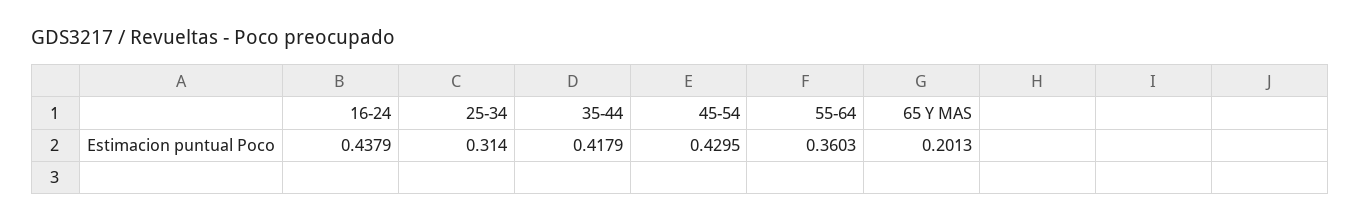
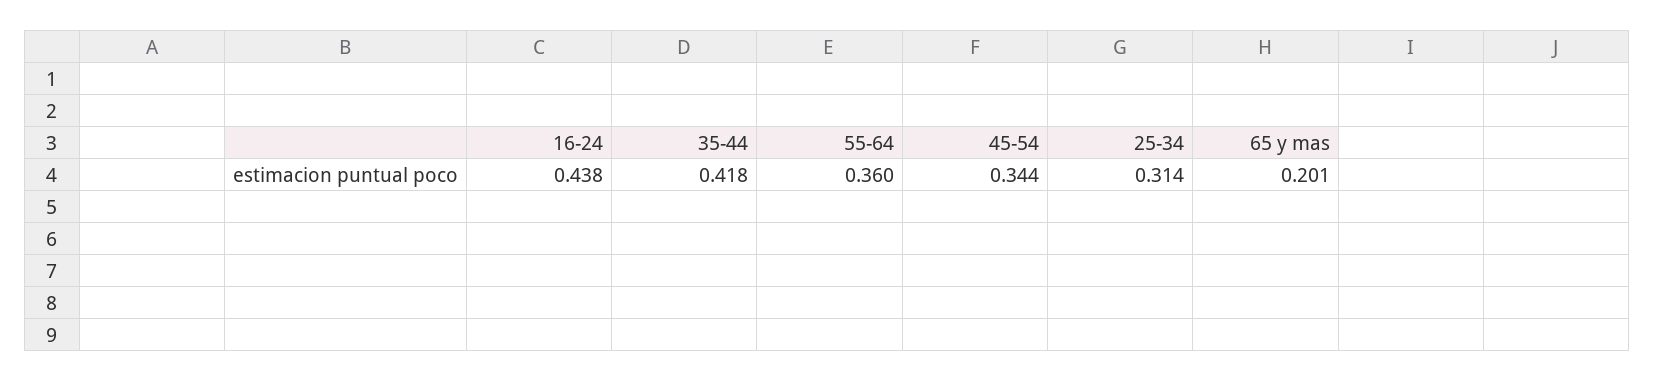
45-54: 0.4295 -> 0.344

